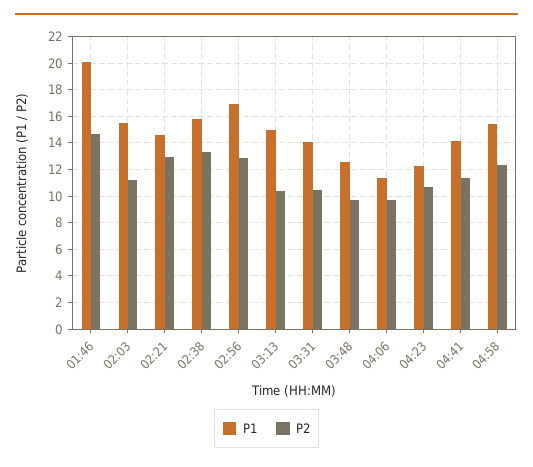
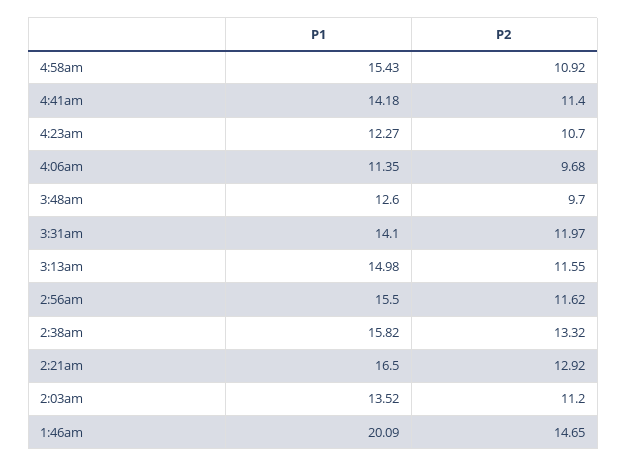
P1, 02:03: 15.5 -> 13.52
P1, 02:21: 14.5 -> 16.5
P1, 02:56: 17 -> 15.5
P2, 02:56: 13 -> 11.62
P2, 03:13: 10.5 -> 11.55
P2, 03:31: 10.5 -> 11.97
P2, 04:58: 12.5 -> 10.92

